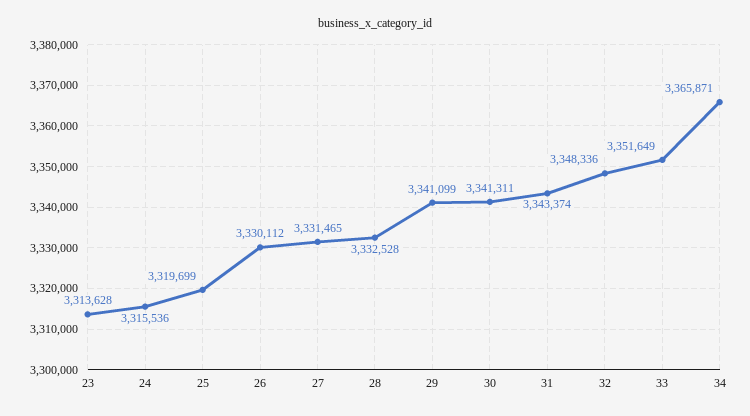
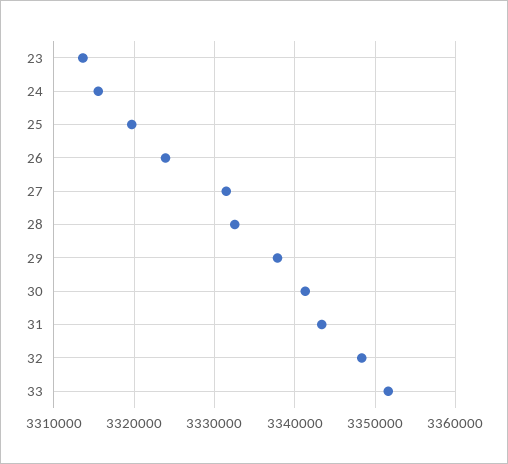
26: 3330112 -> 3324000
29: 3341099 -> 3338000
34: 3365871 -> none

